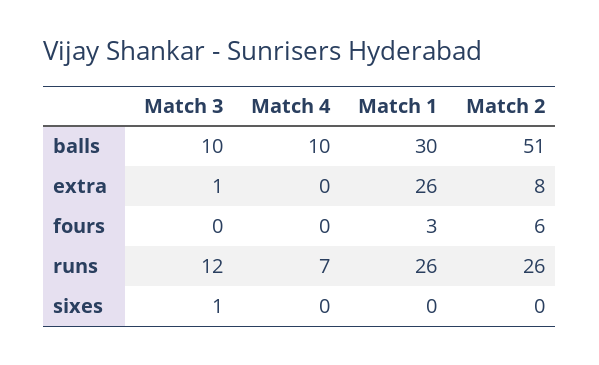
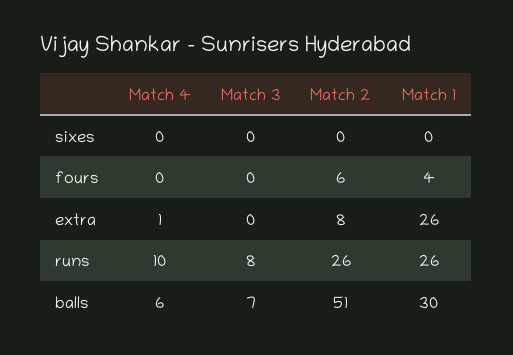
Match 3, balls: 10 -> 7
Match 4, balls: 10 -> 6
Match 3, extra: 1 -> 0
Match 4, extra: 0 -> 1
Match 1, fours: 3 -> 4
Match 3, runs: 12 -> 8
Match 4, runs: 7 -> 10
Match 3, sixes: 1 -> 0

